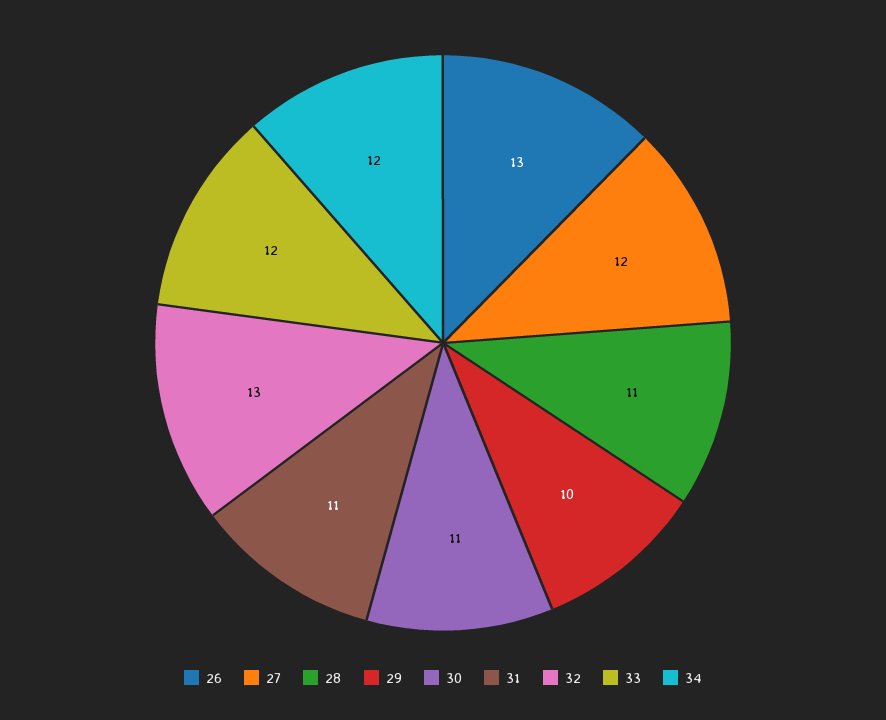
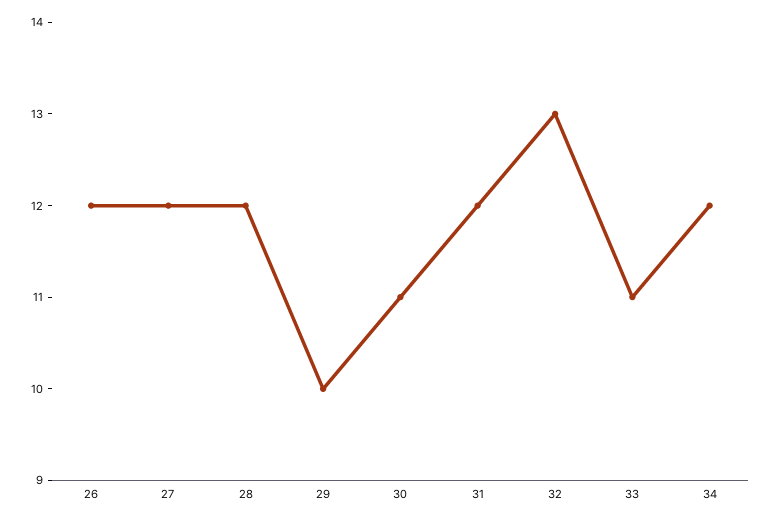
26: 13 -> 12
28: 11 -> 12
31: 11 -> 12
33: 12 -> 11

